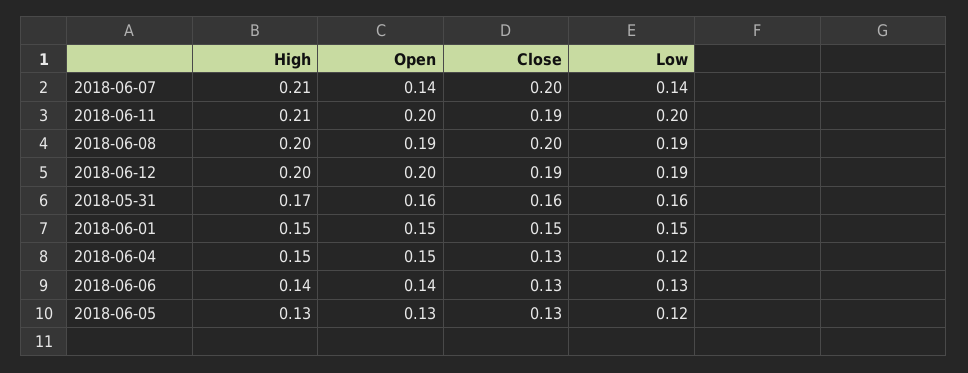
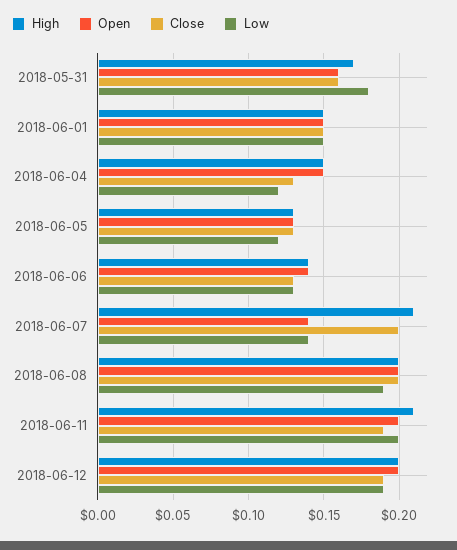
Open, 2018-06-08: 0.19 -> 0.2
Low, 2018-05-31: 0.16 -> 0.18

